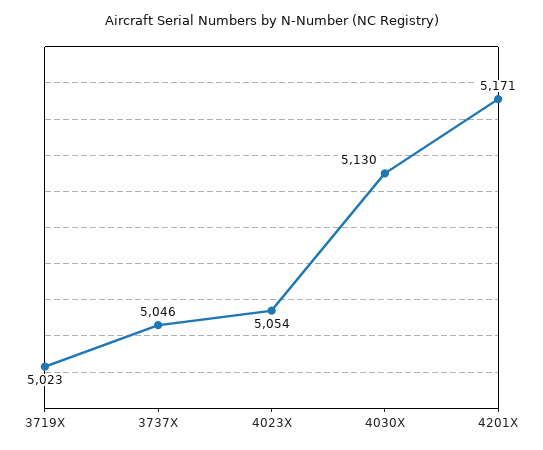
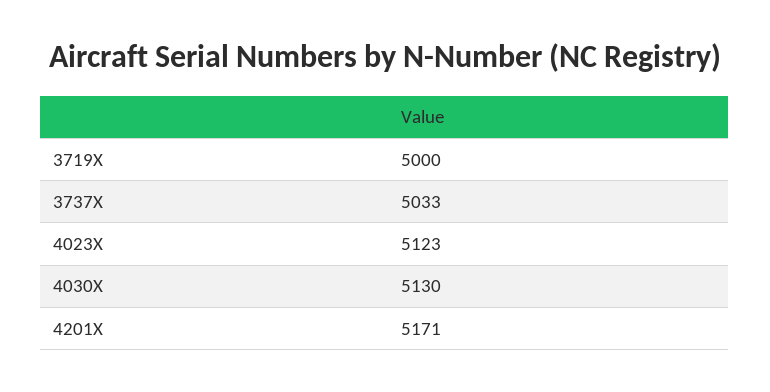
3719X: 5023 -> 5000
3737X: 5046 -> 5033
4023X: 5054 -> 5123

